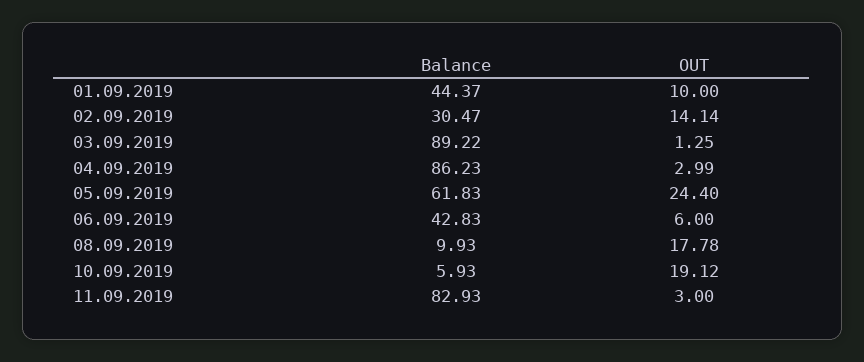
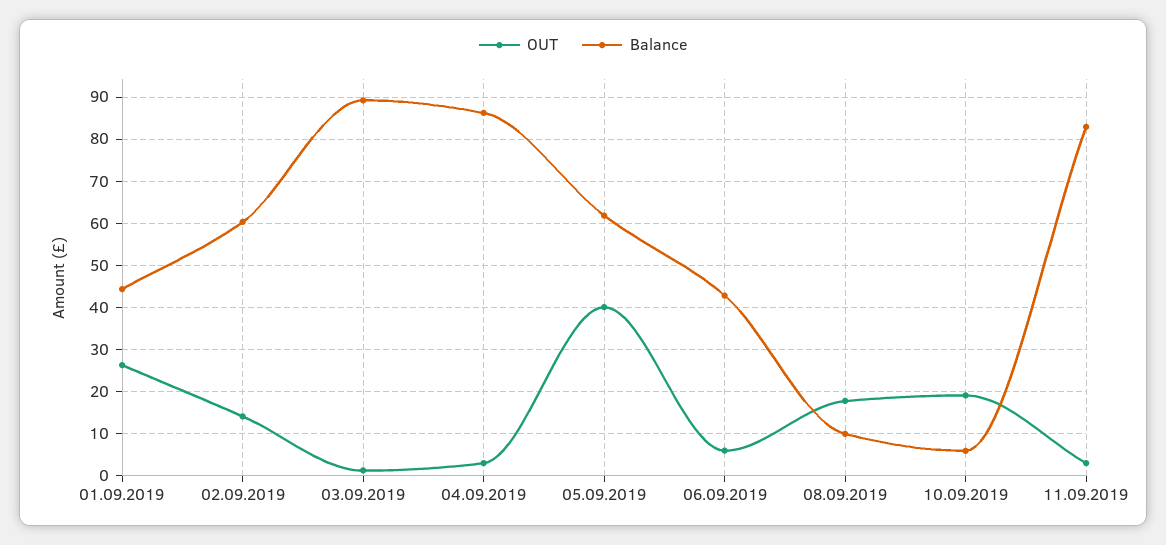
OUT, 01.09.2019: 10 -> 26
Balance, 02.09.2019: 30.47 -> 60
OUT, 05.09.2019: 24.4 -> 40

